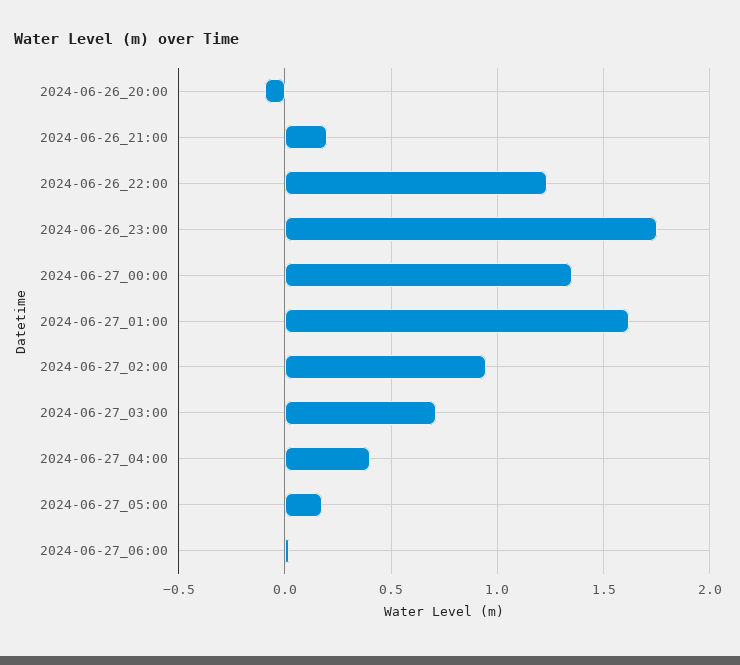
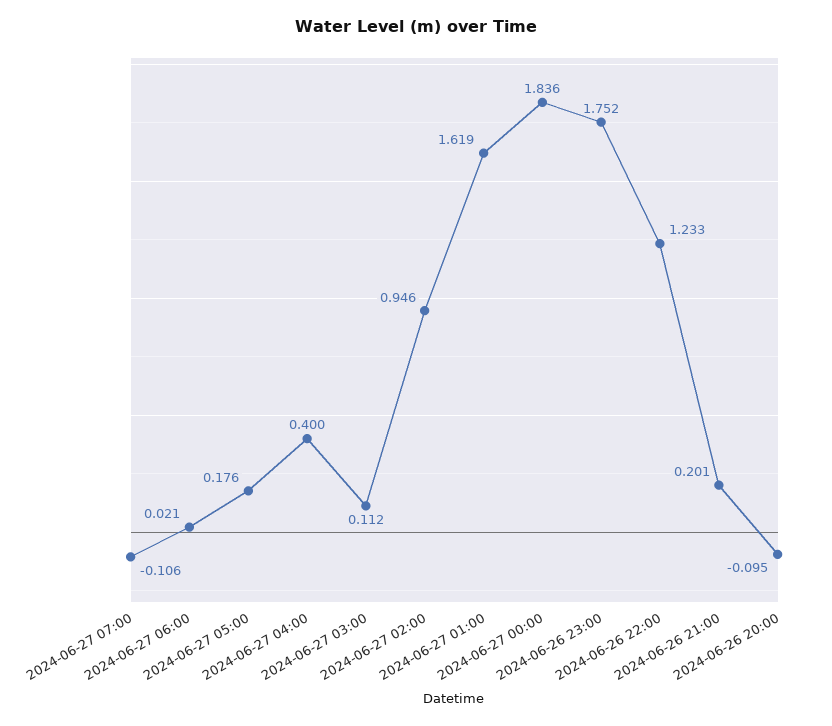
2024-06-27_00:00: 1.35 -> 1.836
2024-06-27_03:00: 0.7 -> 0.112
2024-06-27 07:00: none -> -0.106

